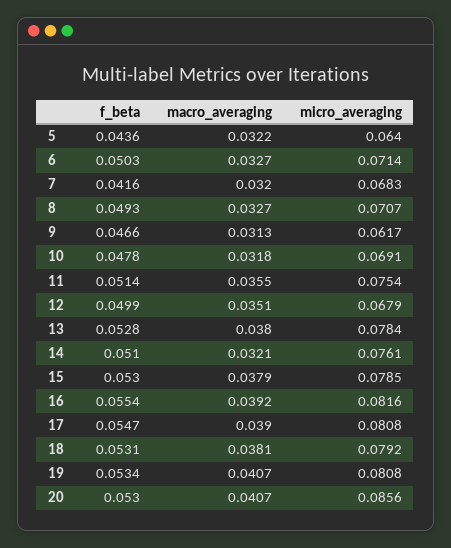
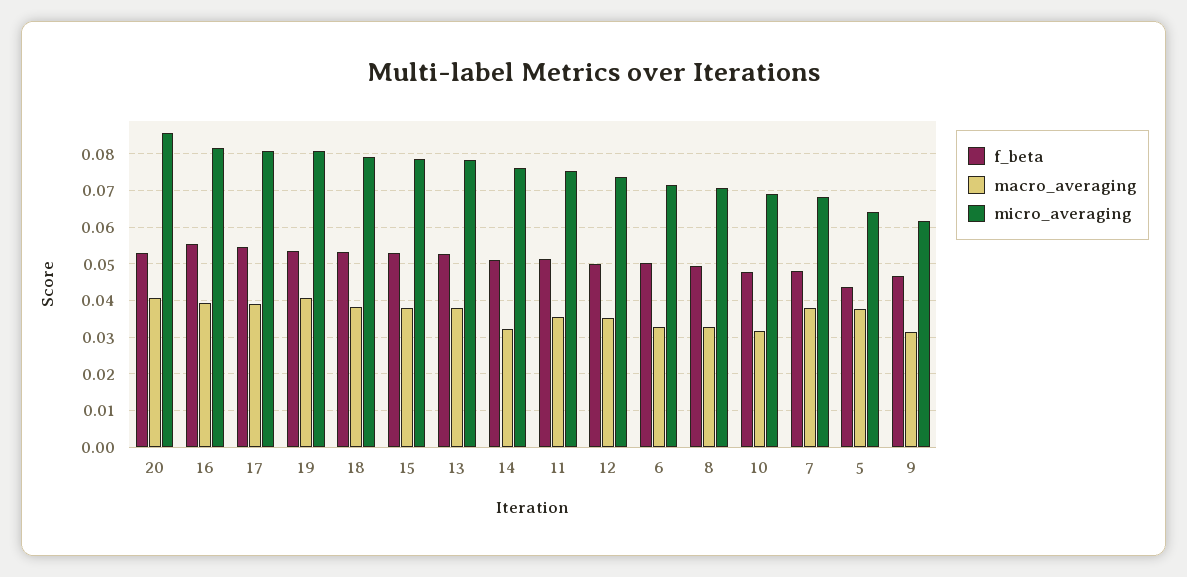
macro_averaging, 5: 0.0322 -> 0.038
f_beta, 7: 0.0416 -> 0.048
macro_averaging, 7: 0.032 -> 0.038
micro_averaging, 12: 0.0679 -> 0.074

